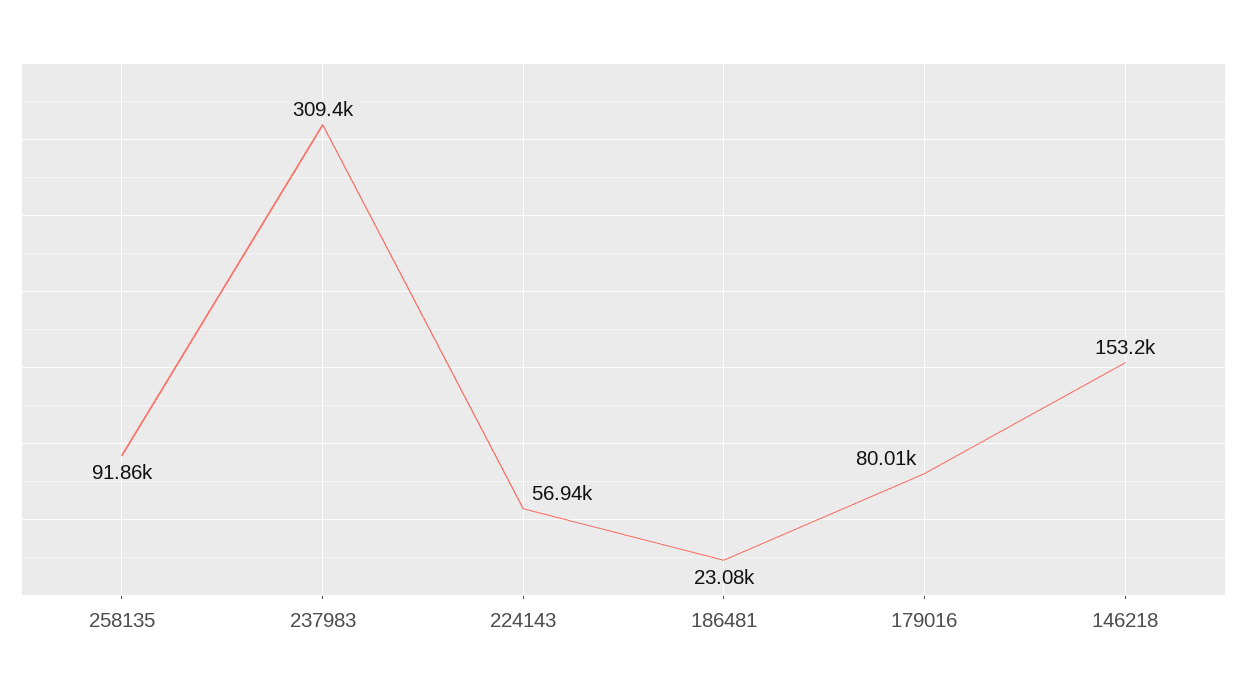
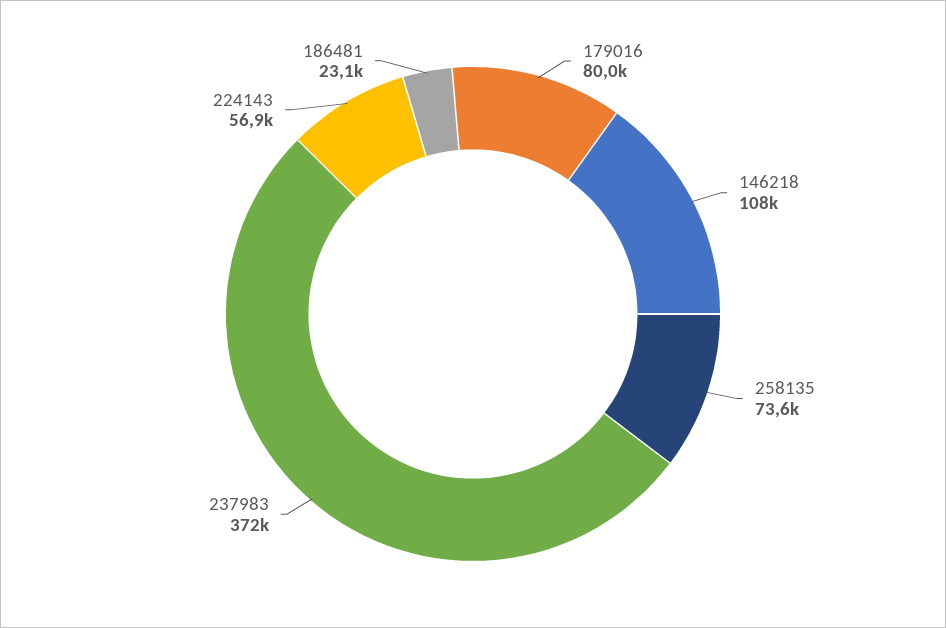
258135: 91860 -> 73600
237983: 309400 -> 372000
146218: 153200 -> 108000

